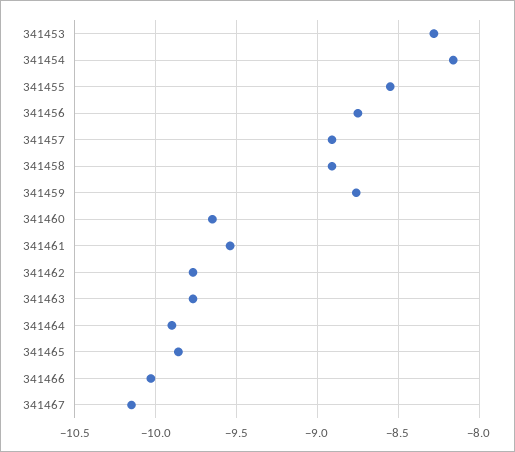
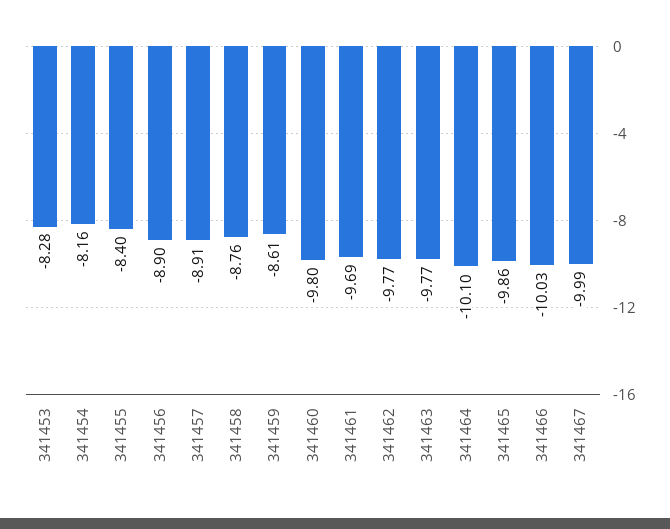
341455: -8.55 -> -8.4
341456: -8.75 -> -8.9
341458: -8.9 -> -8.76
341459: -8.75 -> -8.61
341460: -9.65 -> -9.8
341461: -9.55 -> -9.69
341464: -9.9 -> -10.1
341467: -10.15 -> -9.99

